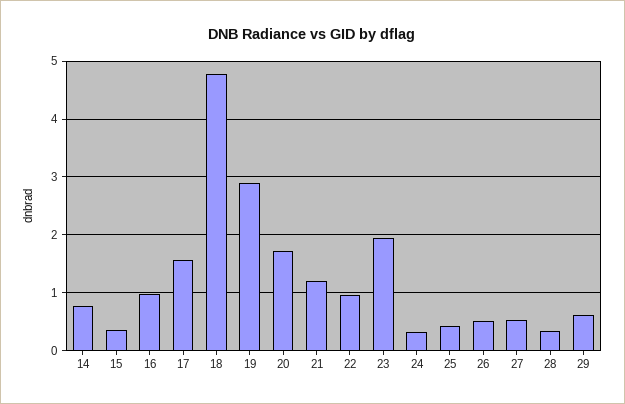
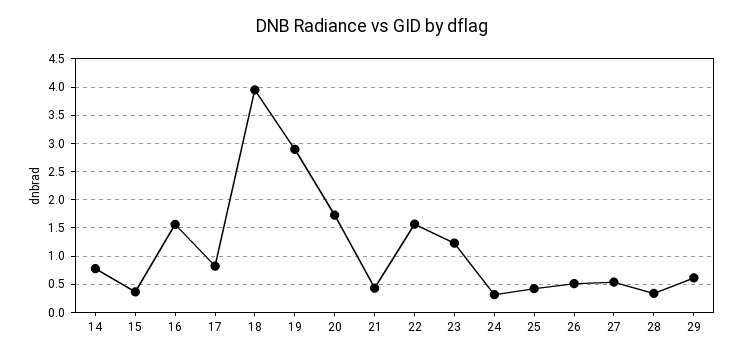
16: 1 -> 1.5
17: 1.6 -> 0.75
18: 4.8 -> 4
21: 1.2 -> 0.5
22: 1 -> 1.5
23: 2 -> 1.25

